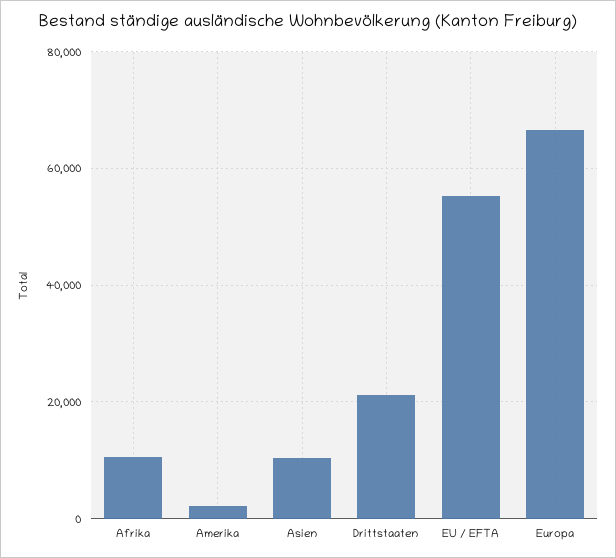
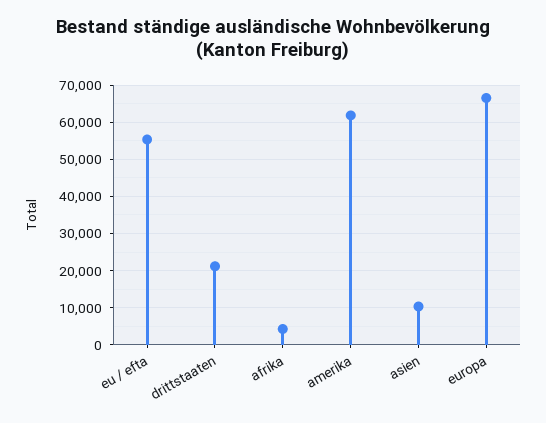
Afrika: 10000 -> 4000
Amerika: 2000 -> 62000

